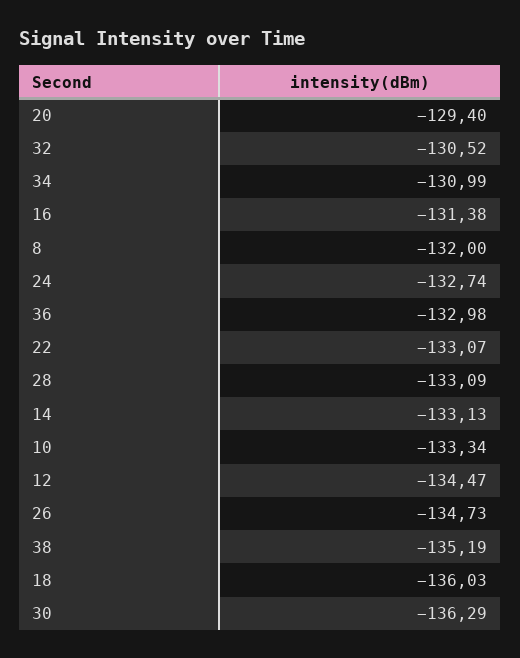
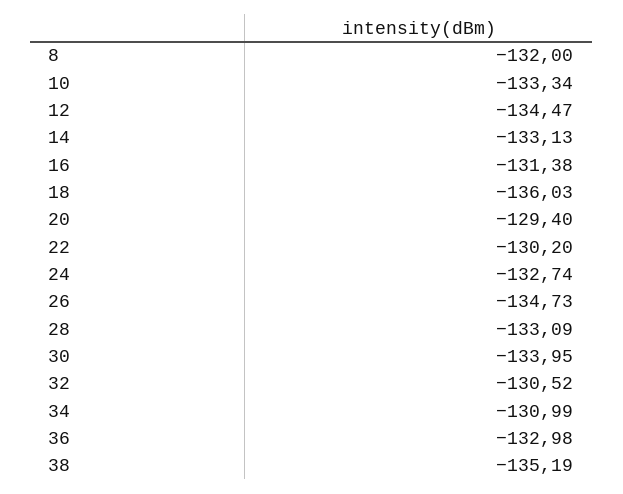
22: -133.07 -> -130.2
30: -136.29 -> -133.95

